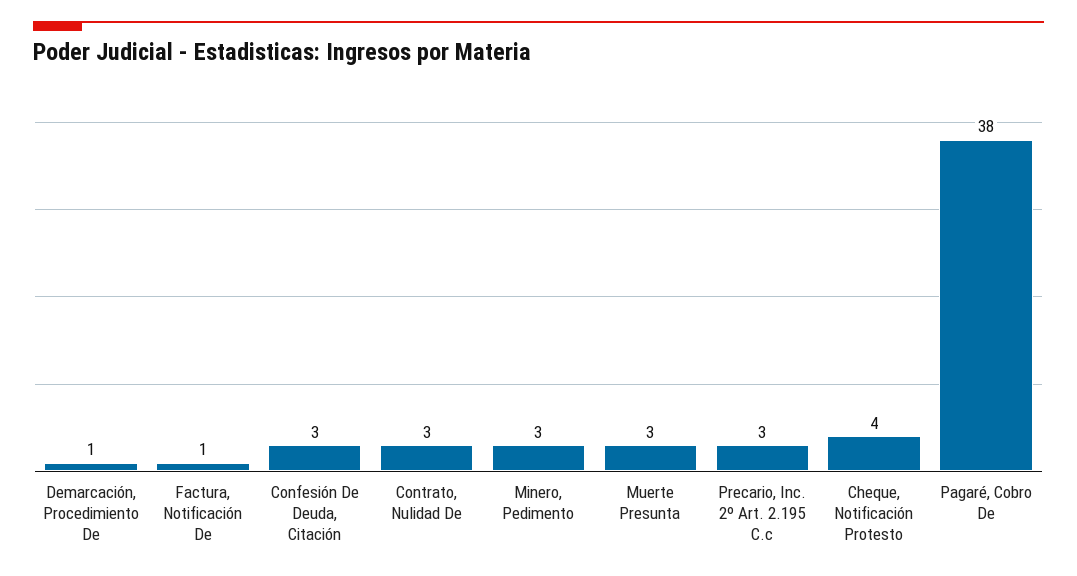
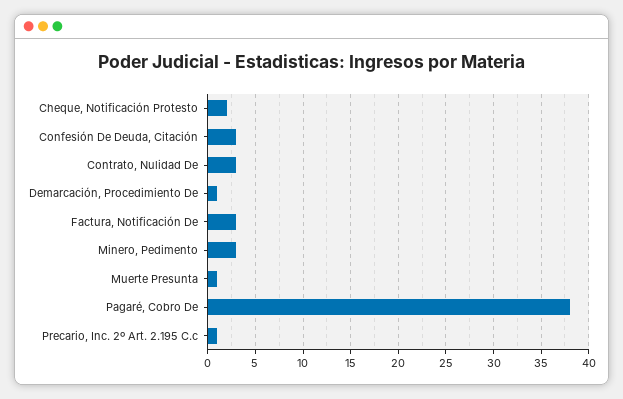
Factura, Notificación De: 1 -> 3
Muerte Presunta: 3 -> 1
Precario, Inc. 2º Art. 2.195 C.c: 3 -> 1
Cheque, Notificación Protesto: 4 -> 2

